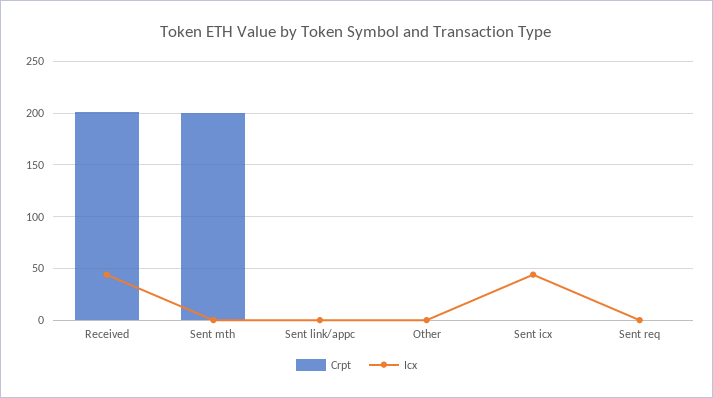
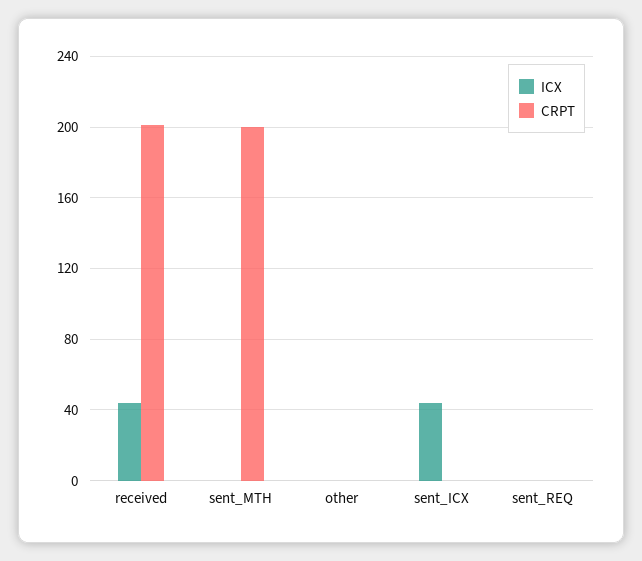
Crpt, Sent link/appc: 0 -> none
Icx, Sent link/appc: 0 -> none

